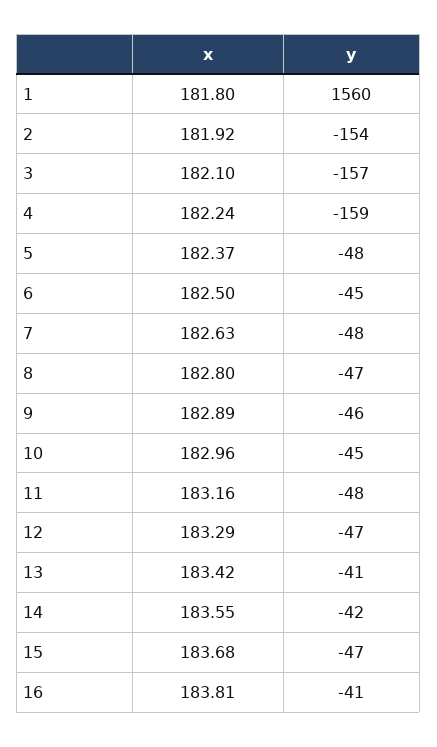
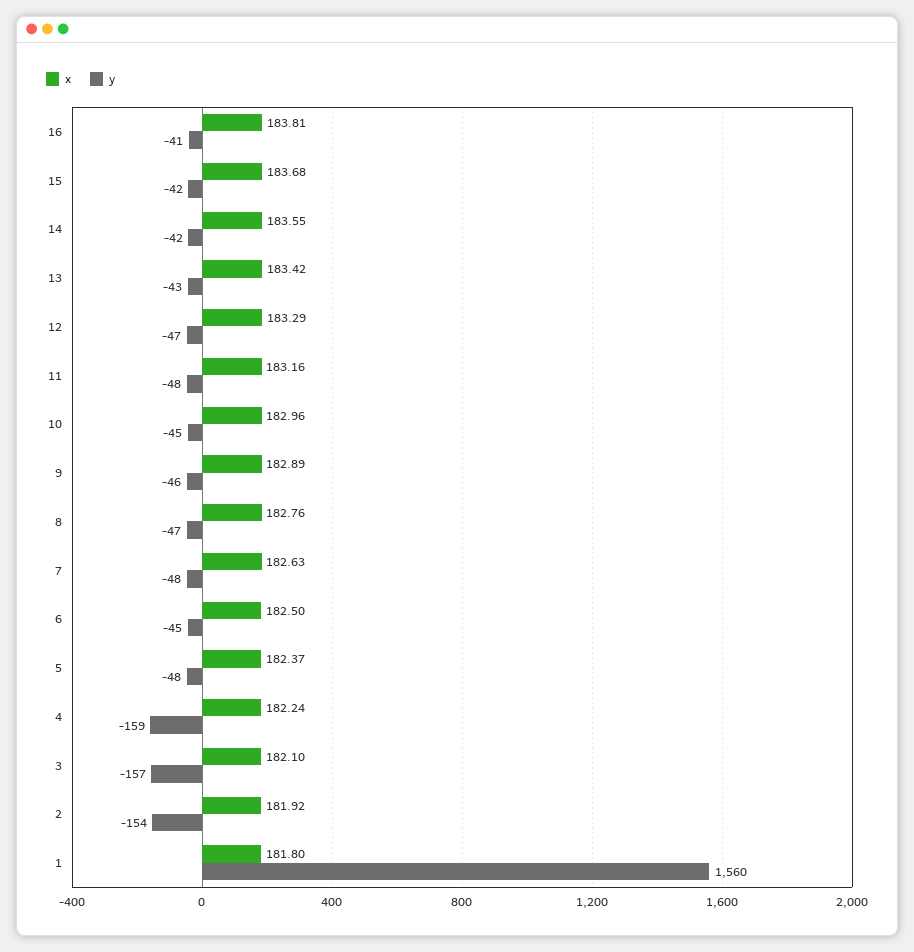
x, 8: 182.8 -> 182.76
y, 13: -41 -> -43
y, 15: -47 -> -42

